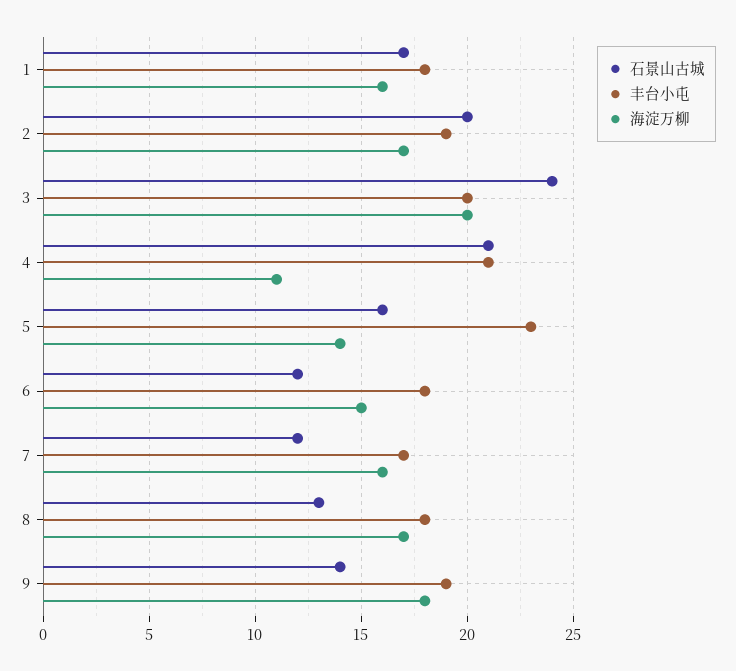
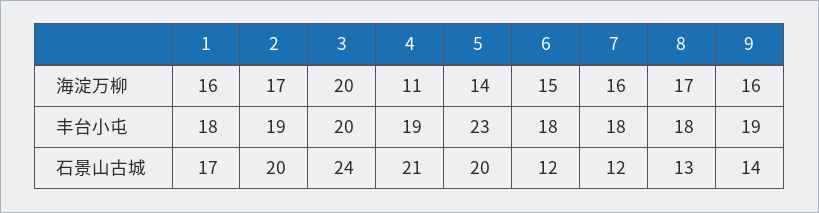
丰台小屯, 4: 21 -> 19
石景山古城, 5: 16 -> 20
丰台小屯, 7: 17 -> 18
海淀万柳, 9: 18 -> 16

